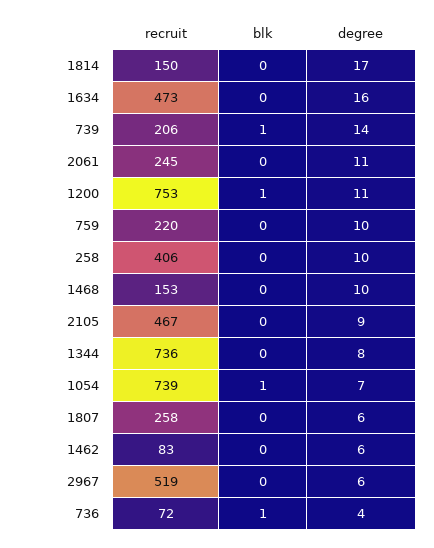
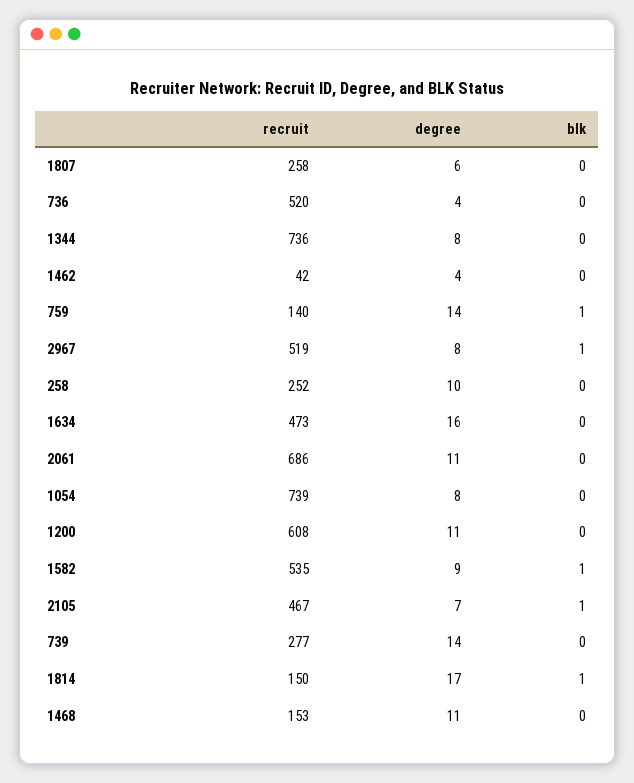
blk, 1814: 0 -> 1
recruit, 739: 206 -> 277
blk, 739: 1 -> 0
recruit, 2061: 245 -> 686
recruit, 1200: 753 -> 608
blk, 1200: 1 -> 0
recruit, 759: 220 -> 140
blk, 759: 0 -> 1
degree, 759: 10 -> 14
recruit, 258: 406 -> 252
degree, 1468: 10 -> 11
blk, 2105: 0 -> 1
degree, 2105: 9 -> 7
blk, 1054: 1 -> 0
degree, 1054: 7 -> 8
recruit, 1462: 83 -> 42
degree, 1462: 6 -> 4
blk, 2967: 0 -> 1
degree, 2967: 6 -> 8
recruit, 736: 72 -> 520
blk, 736: 1 -> 0
recruit, 1582: none -> 535
degree, 1582: none -> 9
blk, 1582: none -> 1

